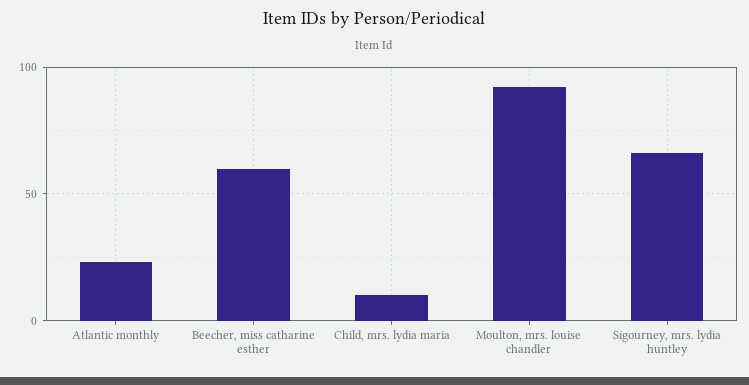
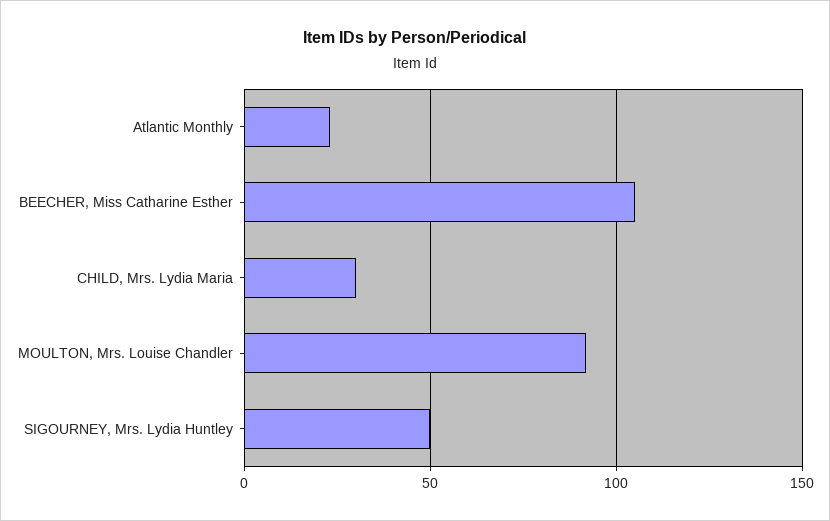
Beecher, miss catharine esther: 60 -> 105
Child, mrs. lydia maria: 10 -> 30
Sigourney, mrs. lydia huntley: 65 -> 50

